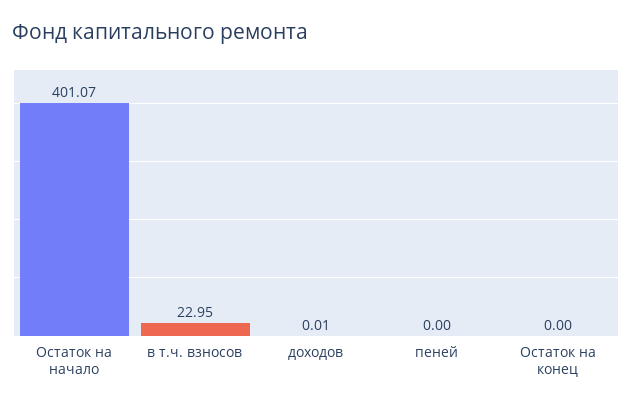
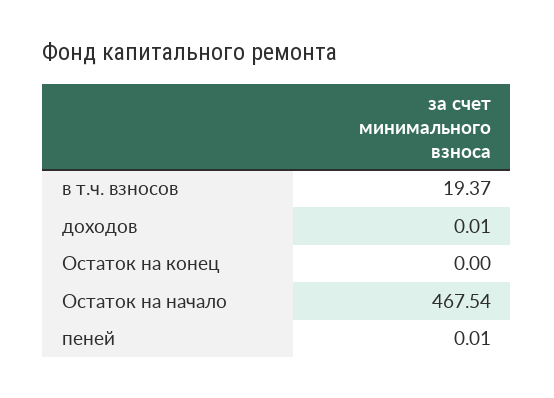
Остаток на начало: 401.07 -> 467.54
в т.ч. взносов: 22.95 -> 19.37
пеней: 0 -> 0.01

